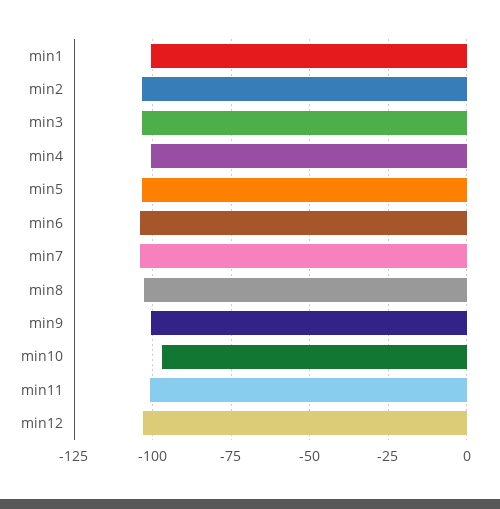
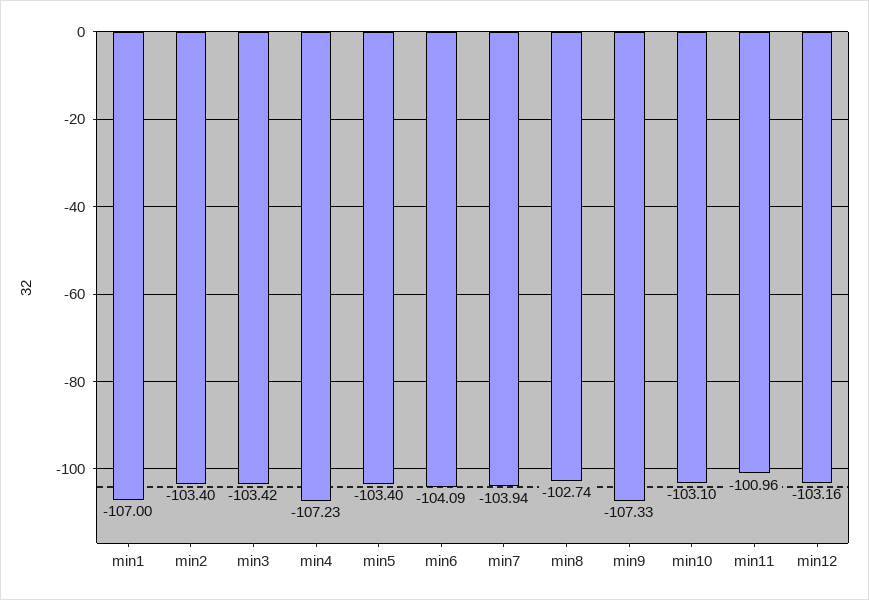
min1: -100 -> -107
min4: -100 -> -107.23
min9: -100 -> -107.33
min10: -97.5 -> -103.1

